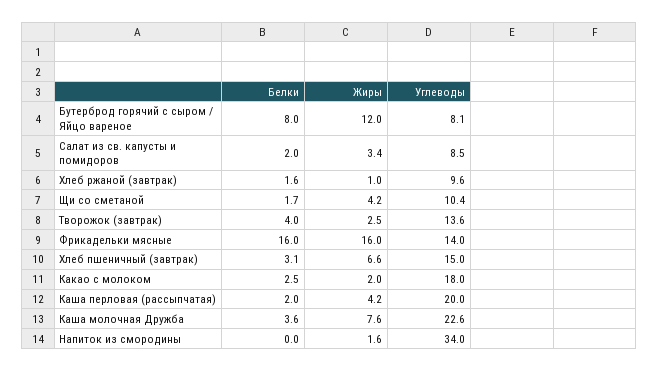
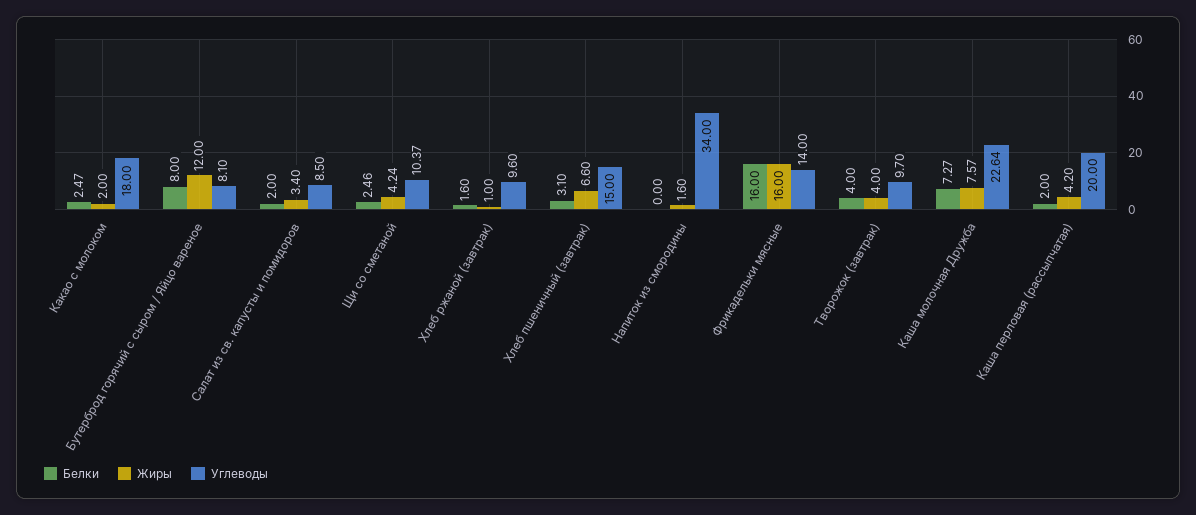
Белки, Щи со сметаной: 1.7 -> 2.46
Жиры, Творожок (завтрак): 2.5 -> 4
Углеводы, Творожок (завтрак): 13.6 -> 9.7
Белки, Каша молочная Дружба: 3.6 -> 7.27

